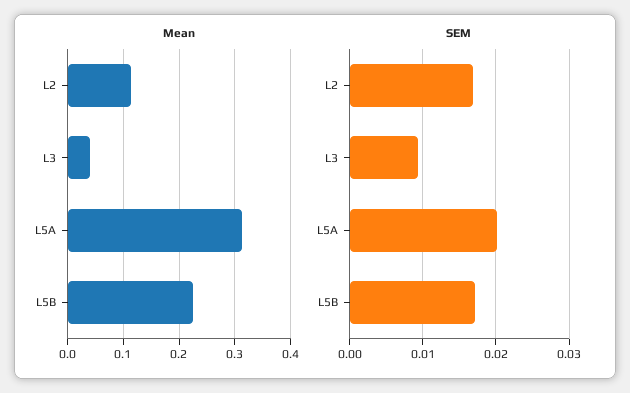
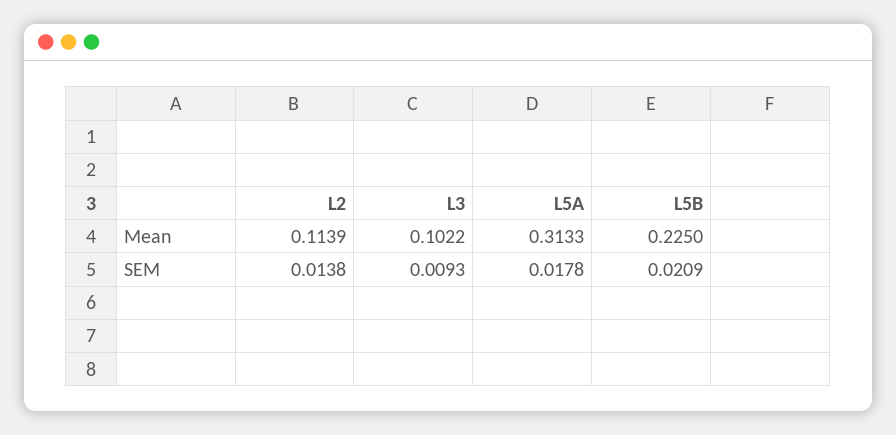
Mean, L3: 0.04 -> 0.1022
SEM, L2: 0.017 -> 0.0138
SEM, L5A: 0.02 -> 0.0178
SEM, L5B: 0.017 -> 0.0209

